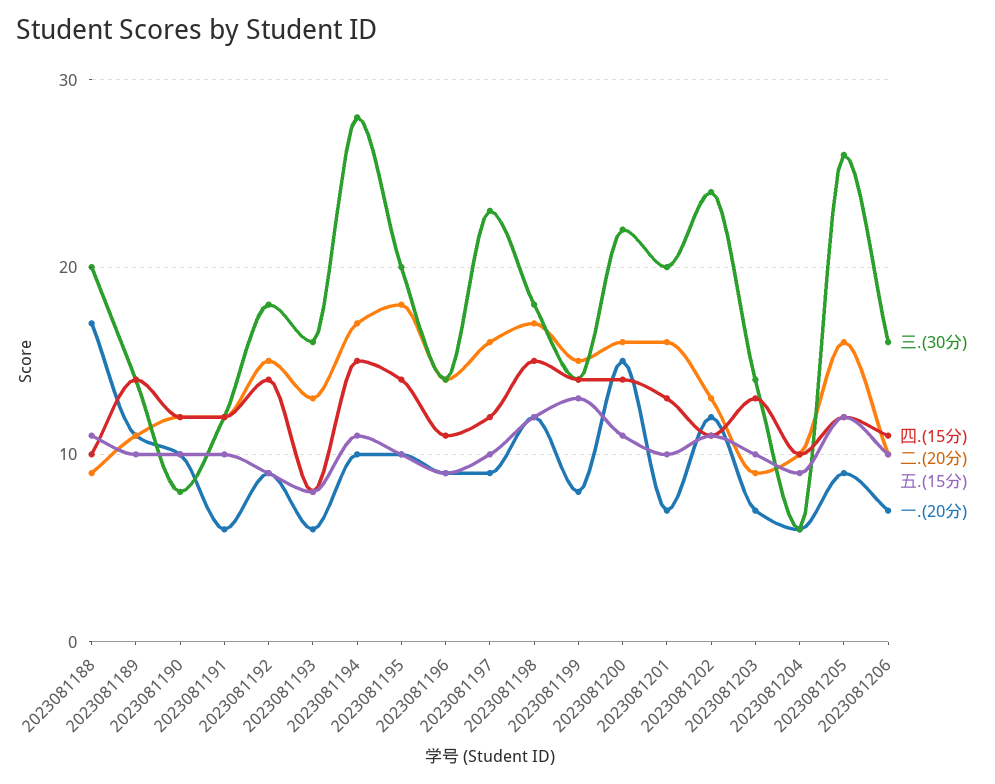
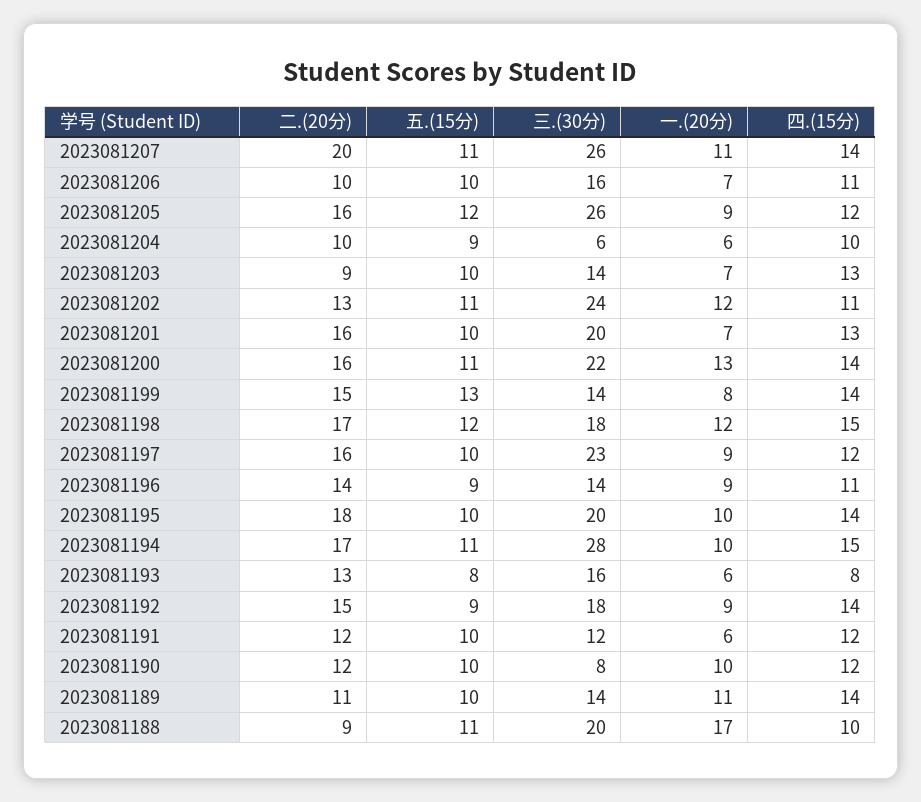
一.(20分), 2023081200: 15 -> 13
二.(20分), 2023081207: none -> 20
五.(15分), 2023081207: none -> 11
三.(30分), 2023081207: none -> 26
一.(20分), 2023081207: none -> 11
四.(15分), 2023081207: none -> 14

